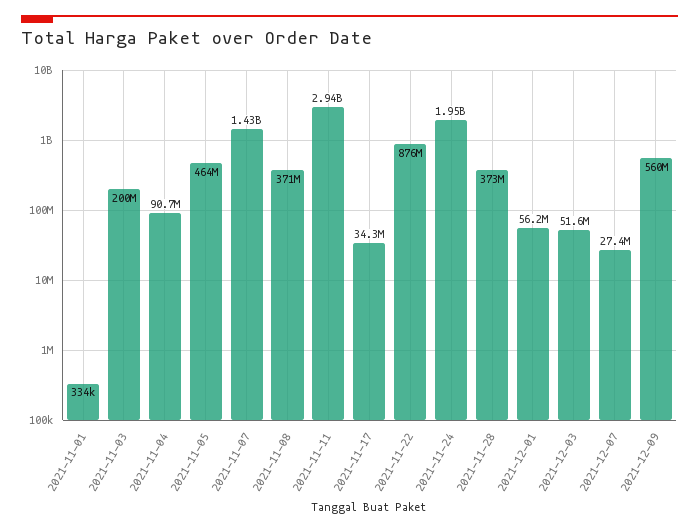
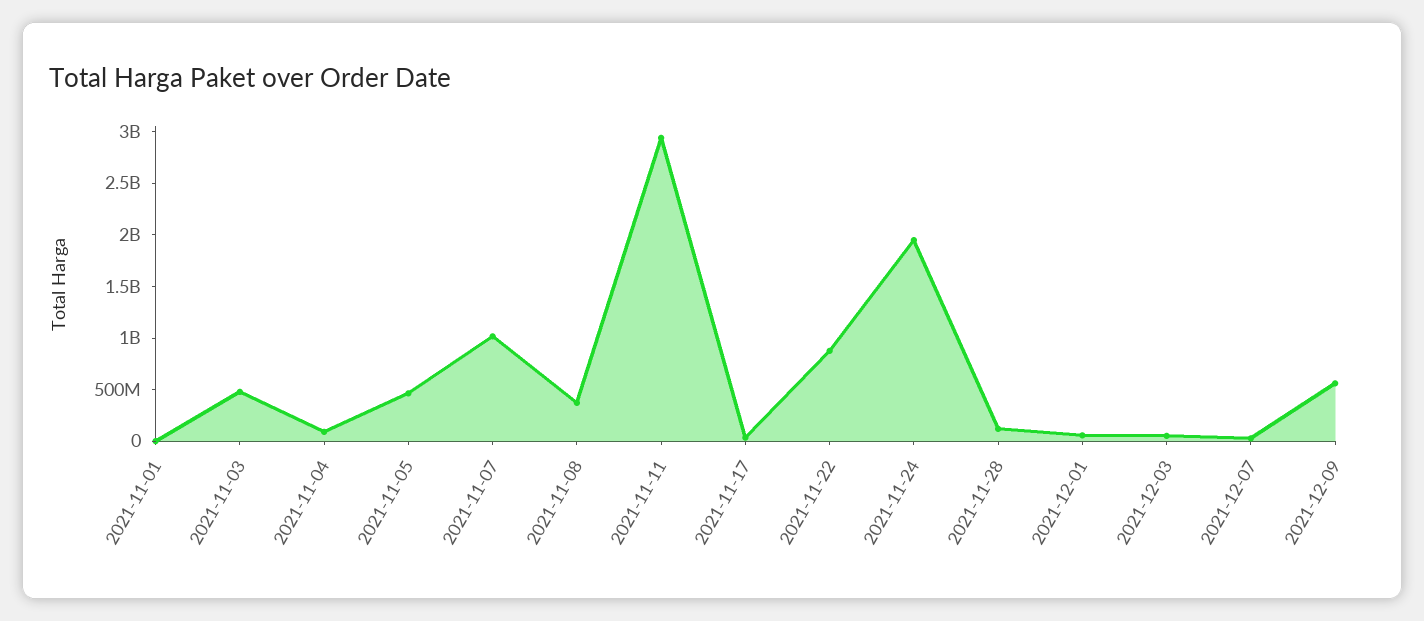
2021-11-03: 200000000 -> 500000000
2021-11-07: 1430000000 -> 1000000000
2021-11-28: 373000000 -> 100000000

